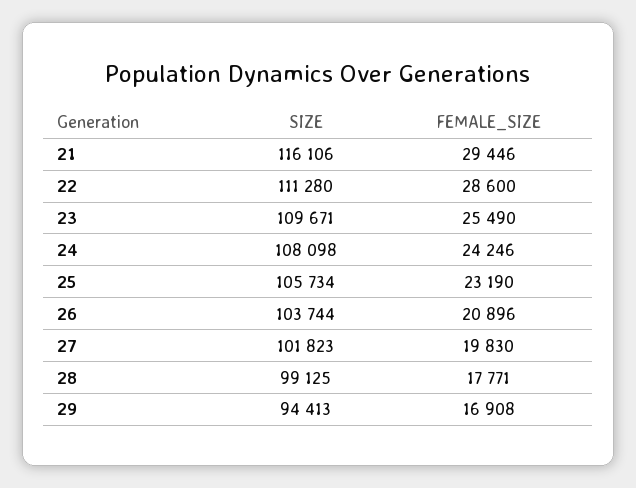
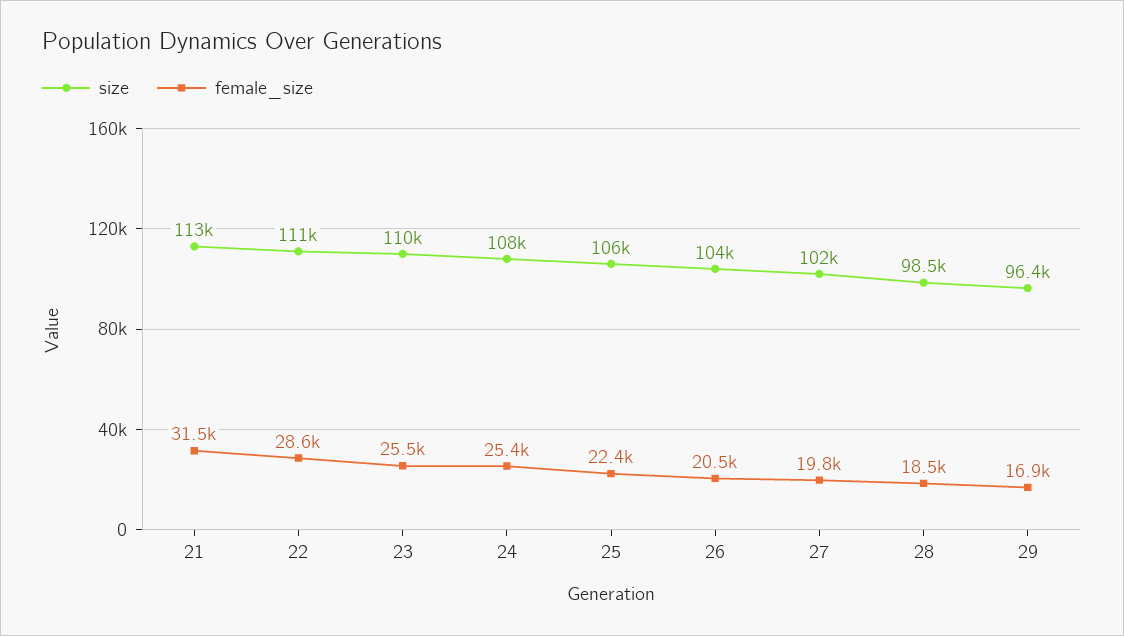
SIZE, 21: 116106 -> 113000
FEMALE_SIZE, 21: 29446 -> 31500
FEMALE_SIZE, 24: 24246 -> 25400
FEMALE_SIZE, 25: 23190 -> 22400
FEMALE_SIZE, 26: 20896 -> 20500
SIZE, 28: 99125 -> 98500
FEMALE_SIZE, 28: 17771 -> 18500
SIZE, 29: 94413 -> 96400

